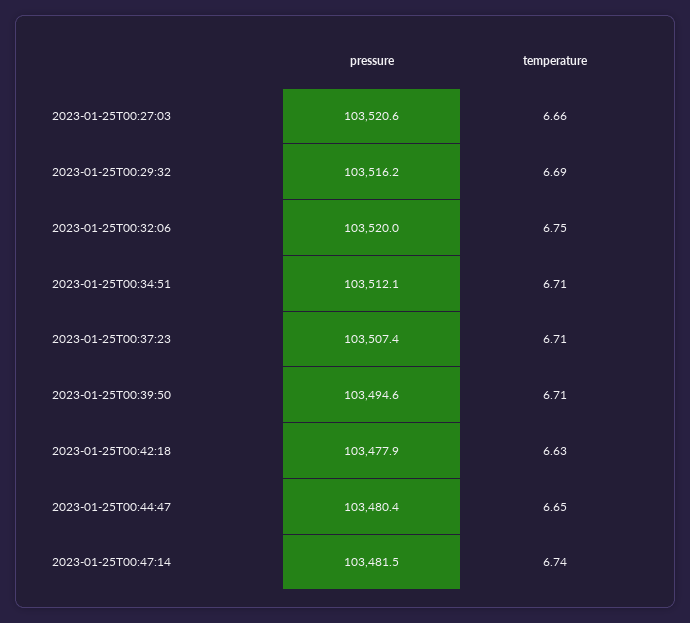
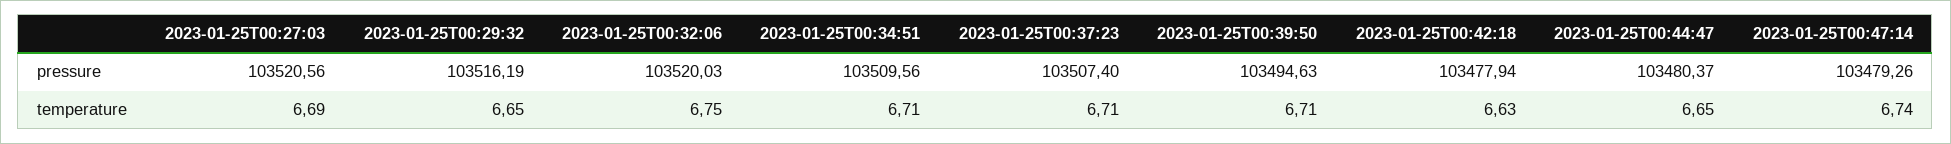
temperature, 2023-01-25T00:27:03: 6.66 -> 6.69
temperature, 2023-01-25T00:29:32: 6.69 -> 6.65
pressure, 2023-01-25T00:34:51: 103512.1 -> 103509.56
pressure, 2023-01-25T00:47:14: 103481.5 -> 103479.26

